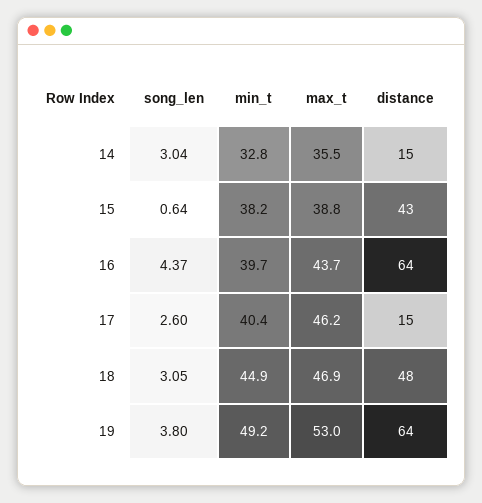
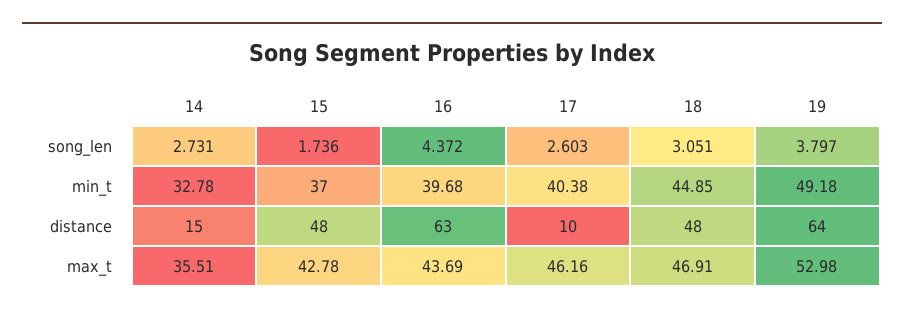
song_len, 14: 3.04 -> 2.731
song_len, 15: 0.64 -> 1.736
min_t, 15: 38.2 -> 37
max_t, 15: 38.8 -> 42.78
distance, 15: 43 -> 48
distance, 16: 64 -> 63
distance, 17: 15 -> 10

